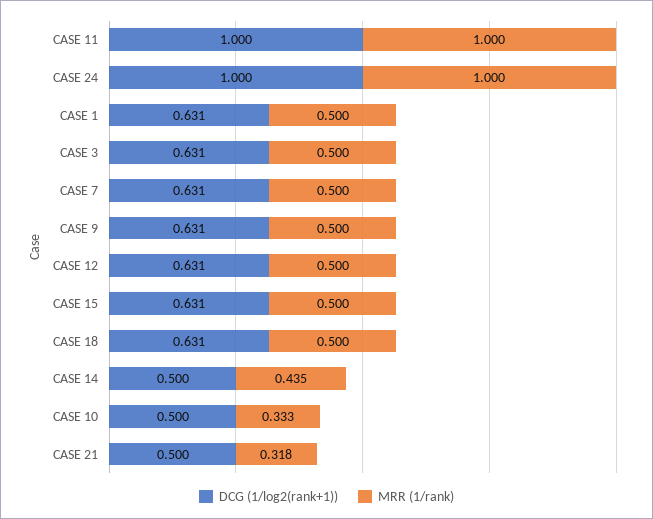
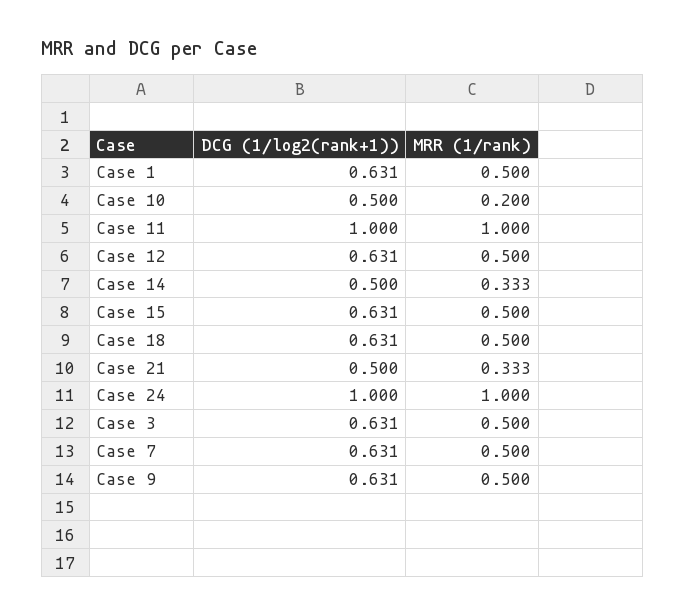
MRR (1/rank), CASE 14: 0.435 -> 0.333
MRR (1/rank), CASE 10: 0.333 -> 0.2
MRR (1/rank), CASE 21: 0.318 -> 0.333

